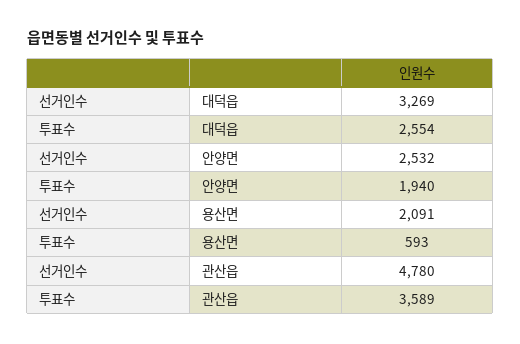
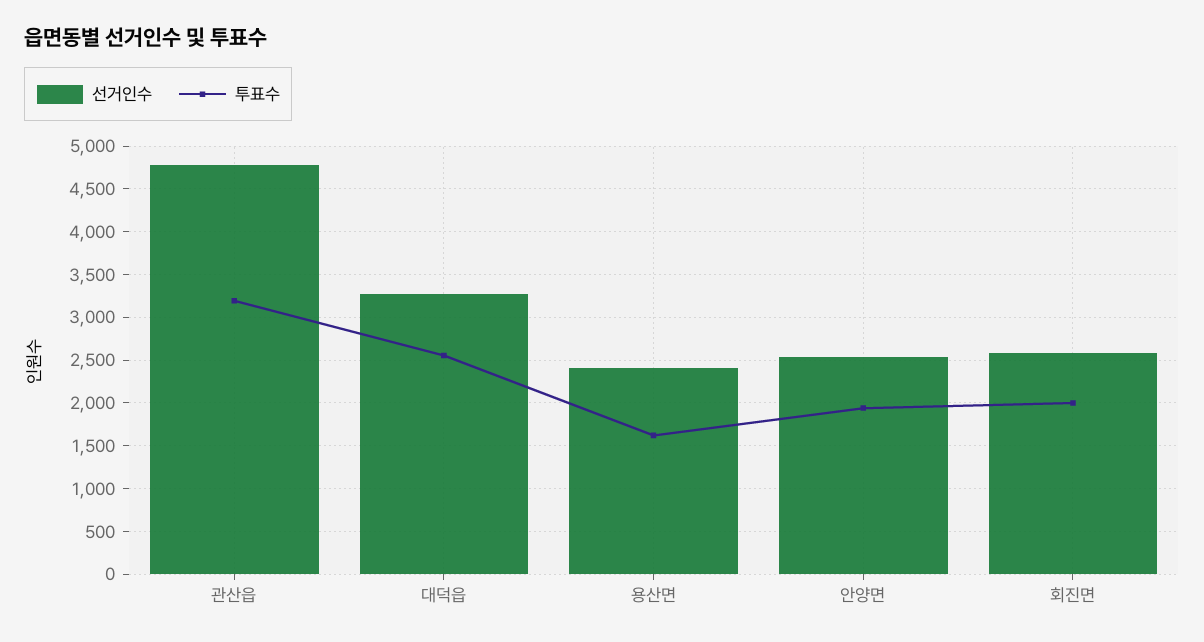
선거인수, 용산면: 2091 -> 2400
투표수, 용산면: 593 -> 1600
투표수, 관산읍: 3589 -> 3200
선거인수, 회진면: none -> 2600
투표수, 회진면: none -> 2000

